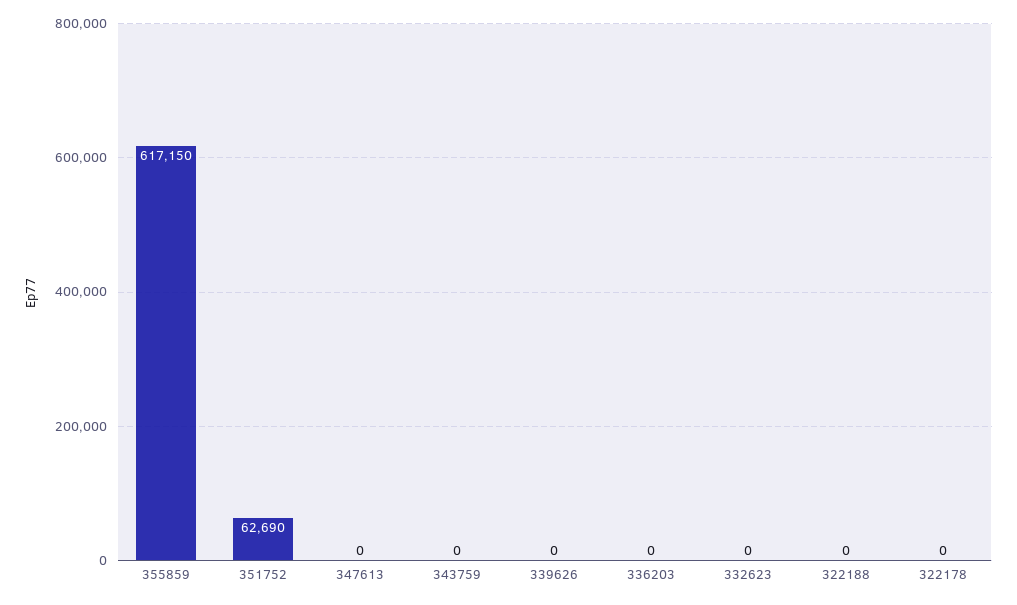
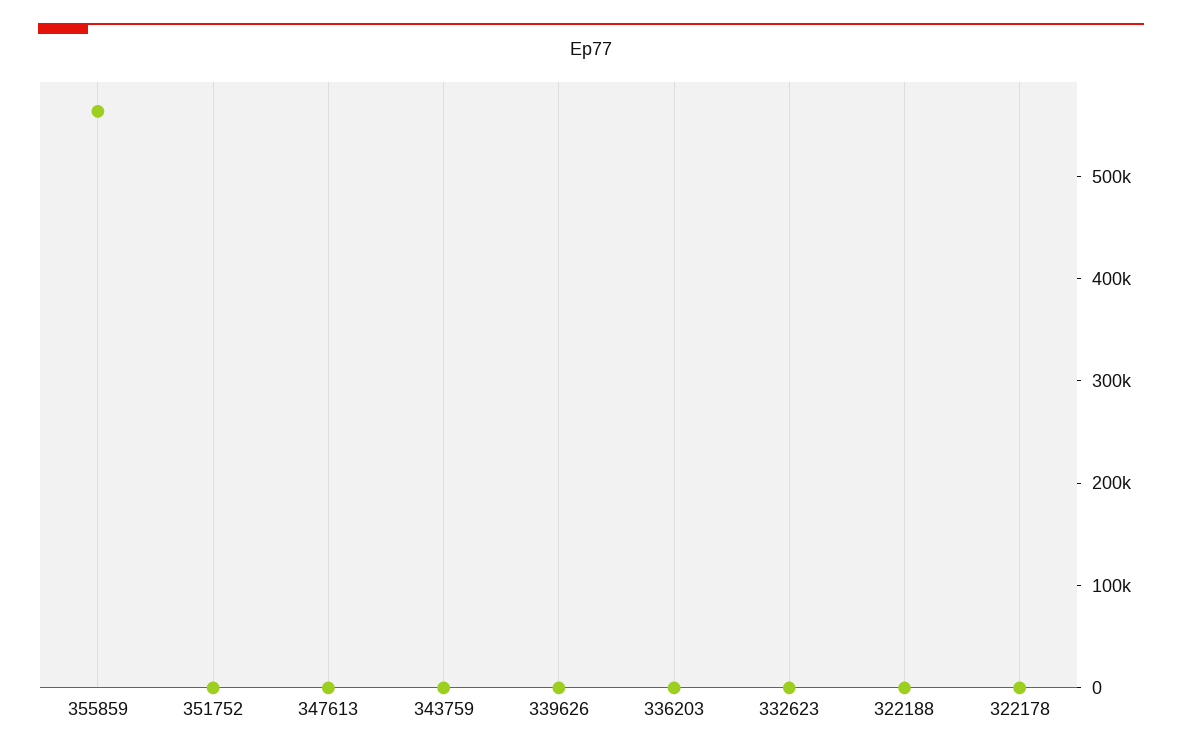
355859: 617150 -> 560000
351752: 62690 -> 0

